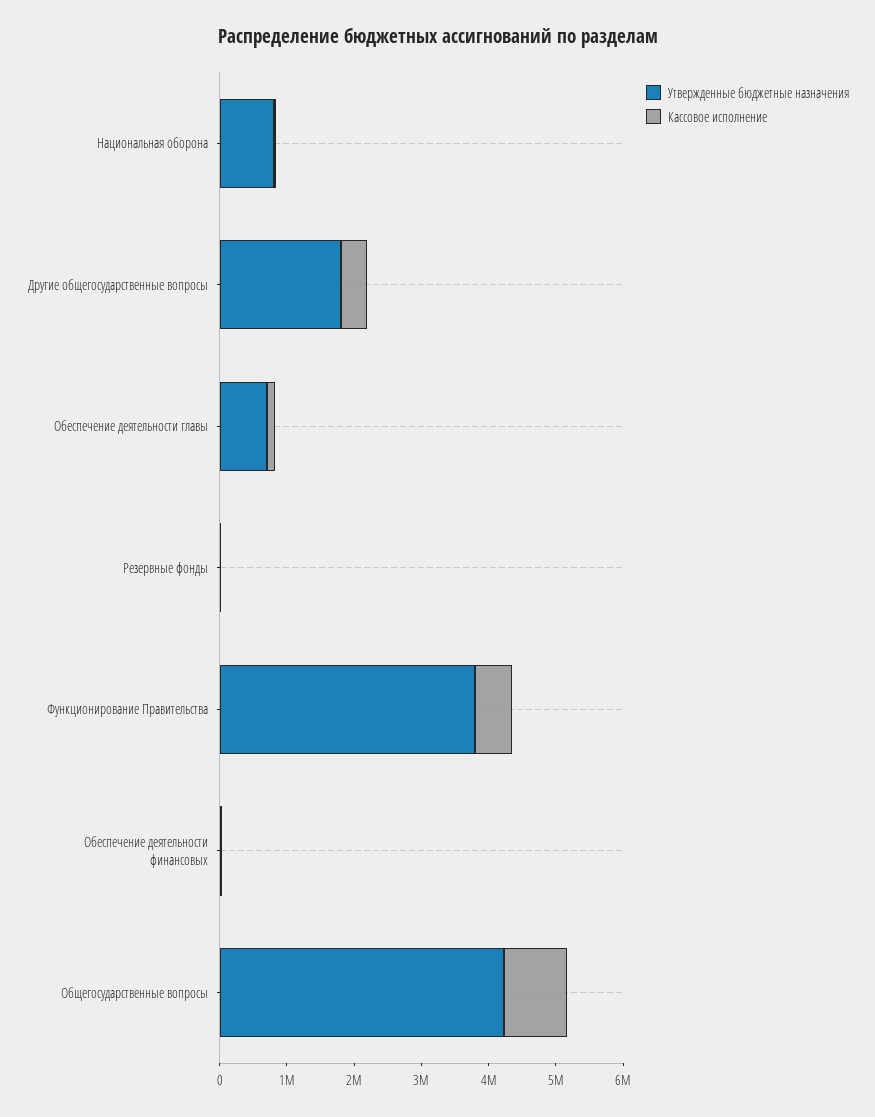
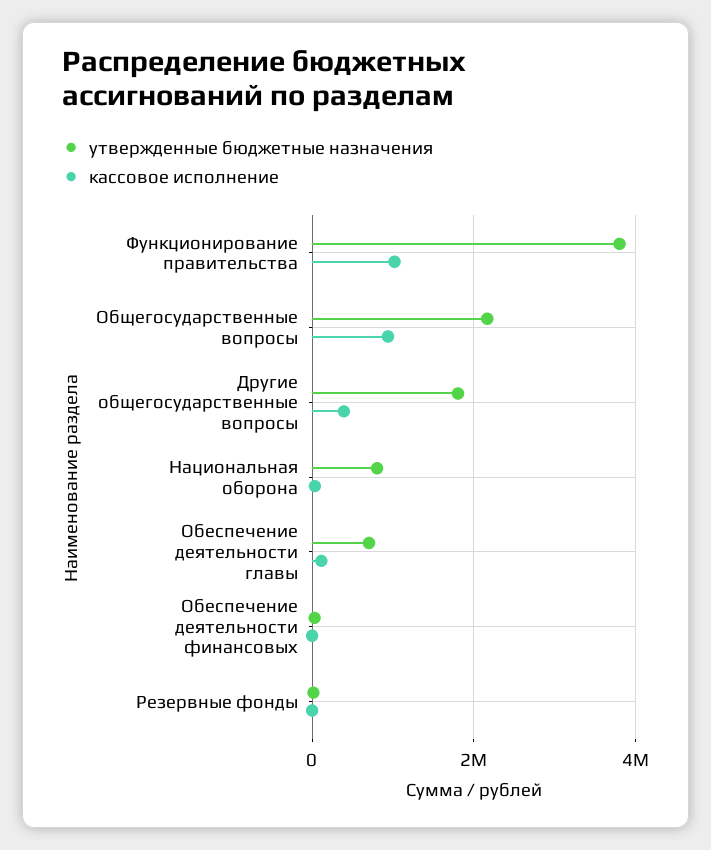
Кассовое исполнение, Функционирование Правительства: 600000 -> 1000000
Утвержденные бюджетные назначения, Общегосударственные вопросы: 4200000 -> 2200000

